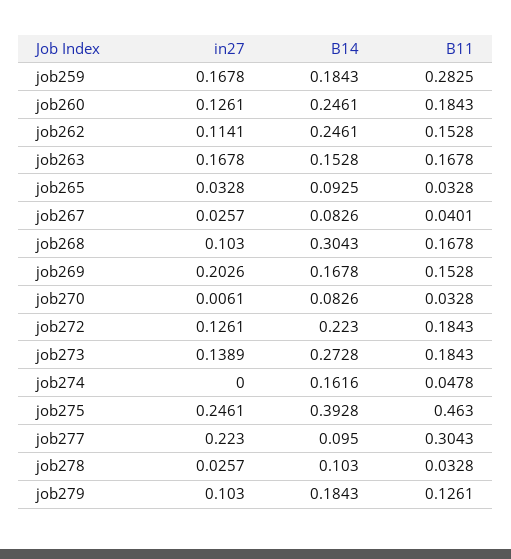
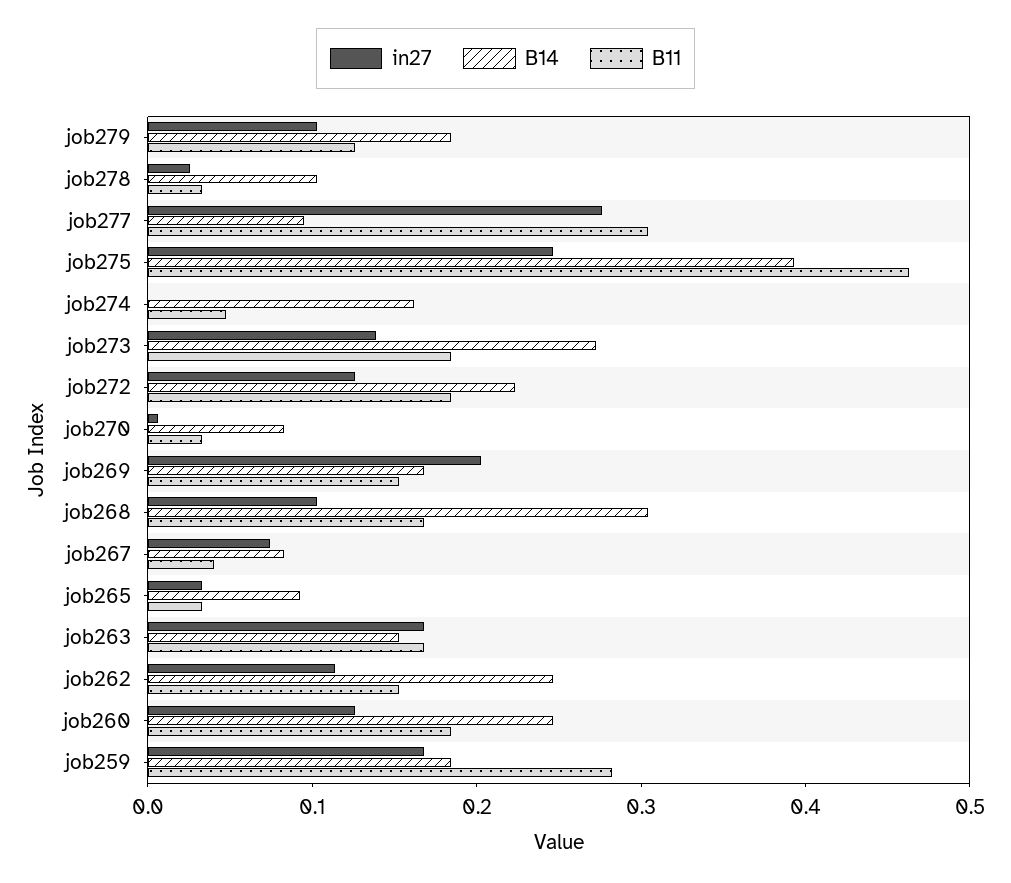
in27, job267: 0.0257 -> 0.08
in27, job277: 0.223 -> 0.28

